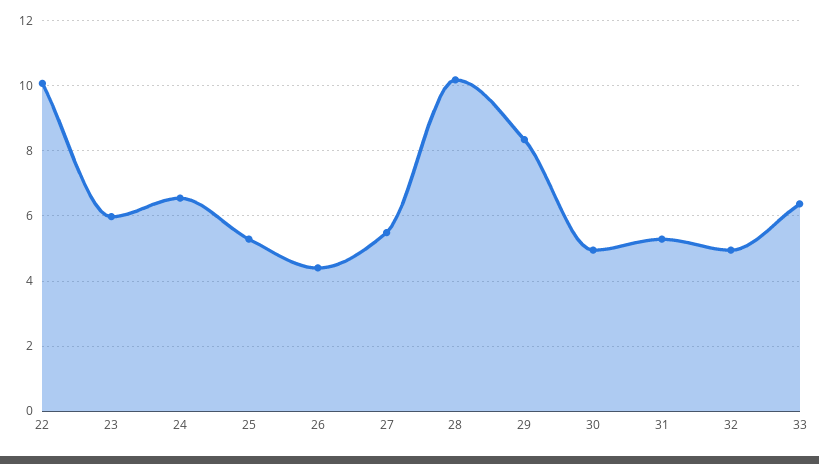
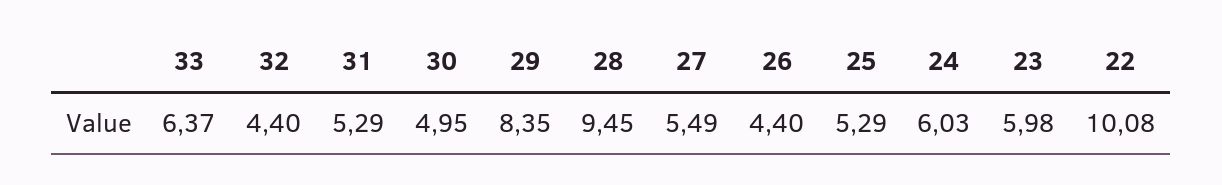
24: 6.6 -> 6.03
28: 10.2 -> 9.45
32: 5 -> 4.4

